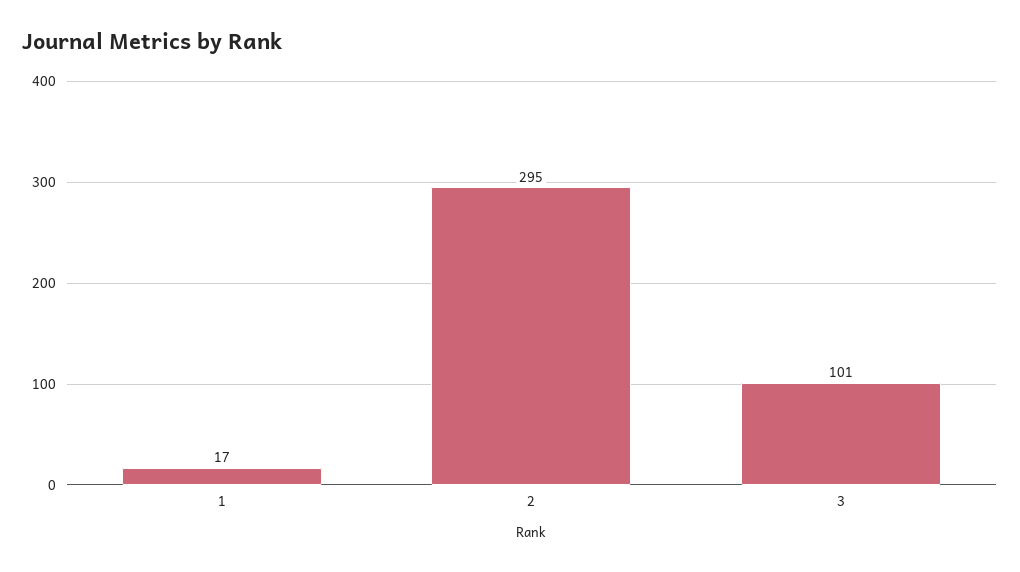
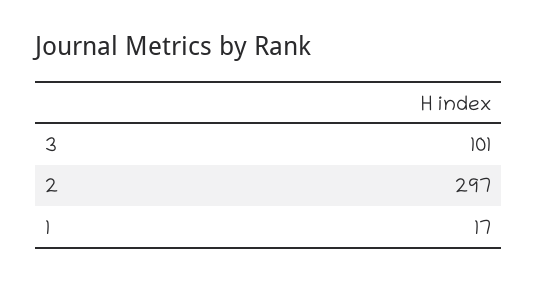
2: 295 -> 297

